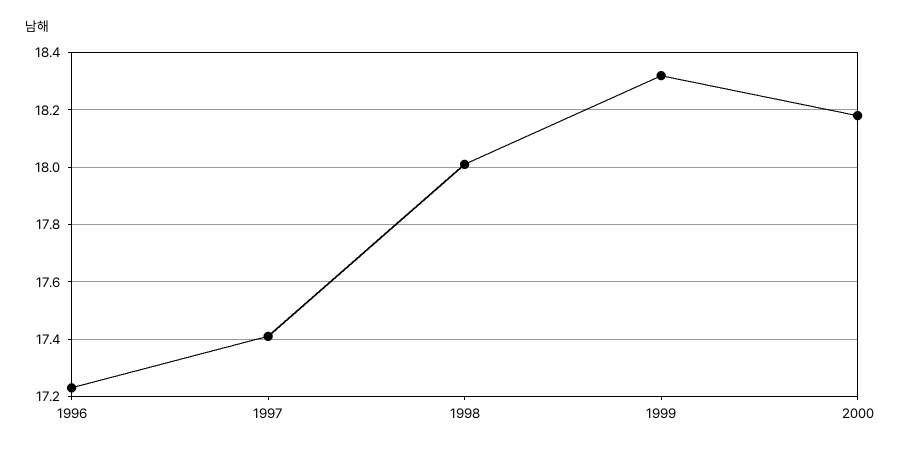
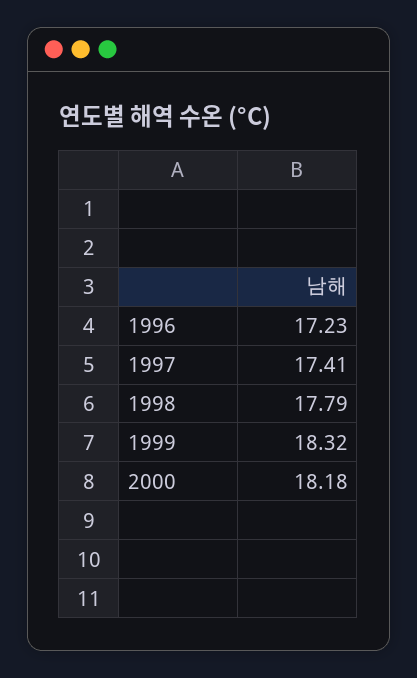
1998: 18 -> 17.79

